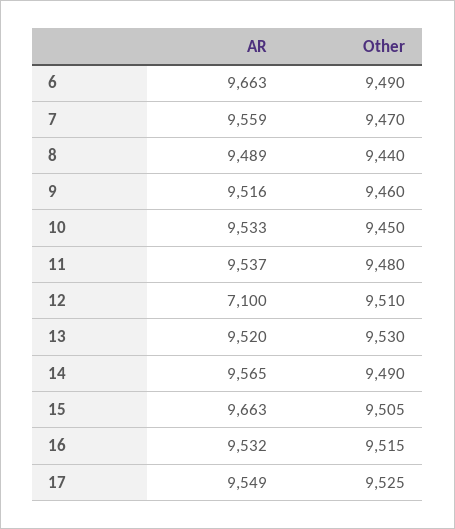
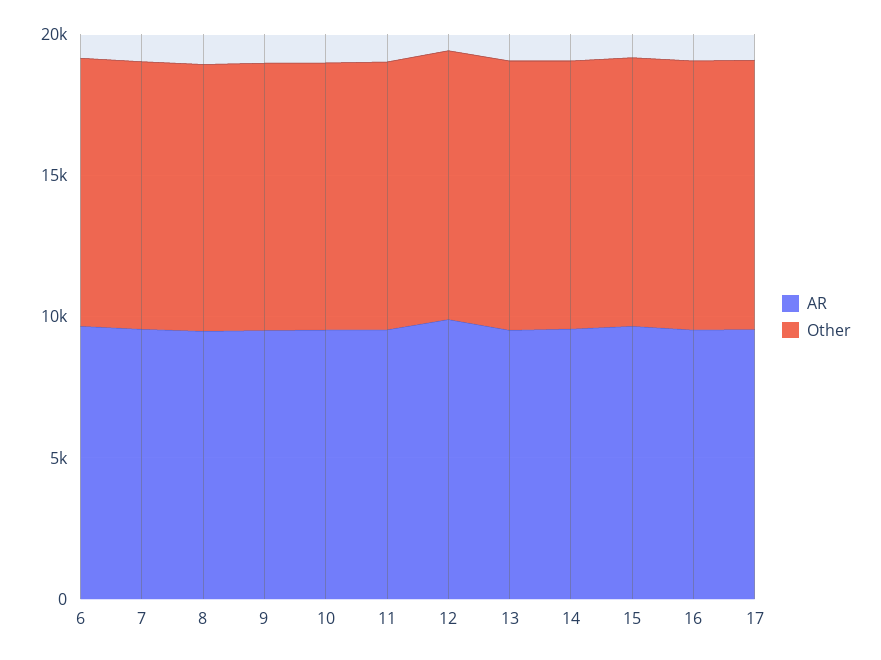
AR, 12: 7100 -> 10000

